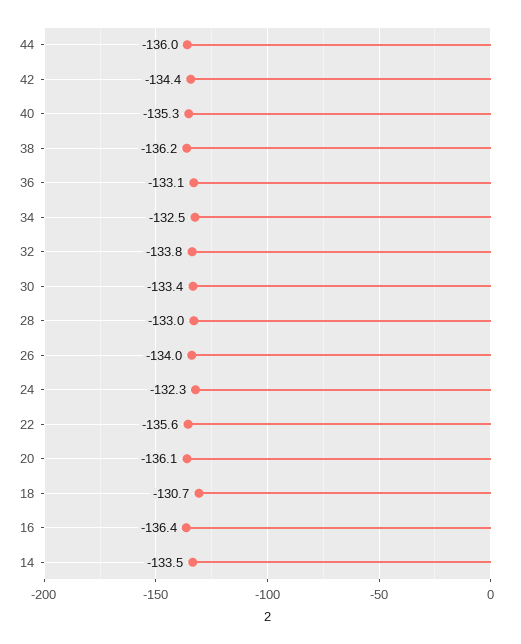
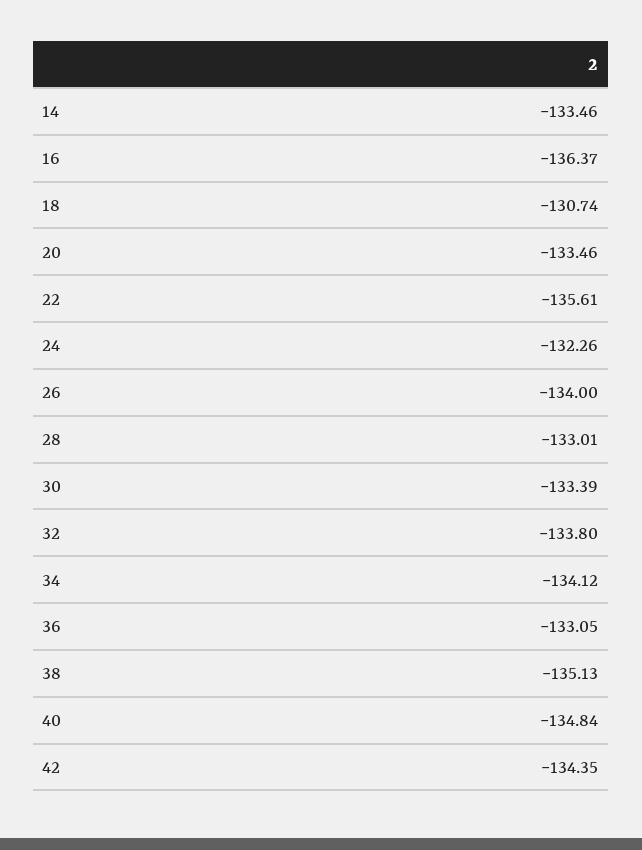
44: -136 -> none
40: -135.3 -> -134.84
38: -136.2 -> -135.13
34: -132.5 -> -134.12
20: -136.1 -> -133.46

